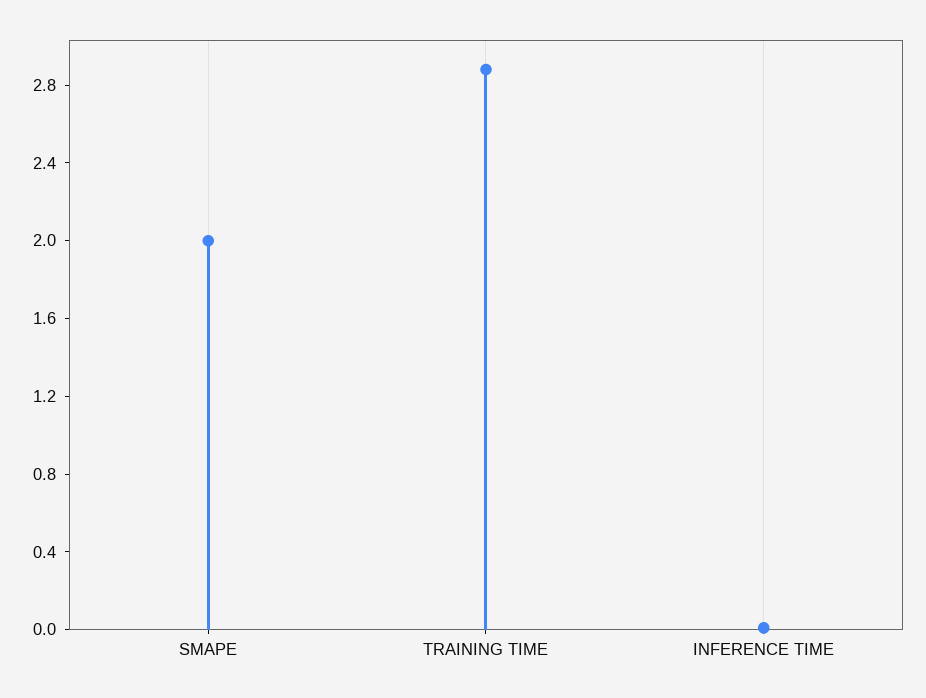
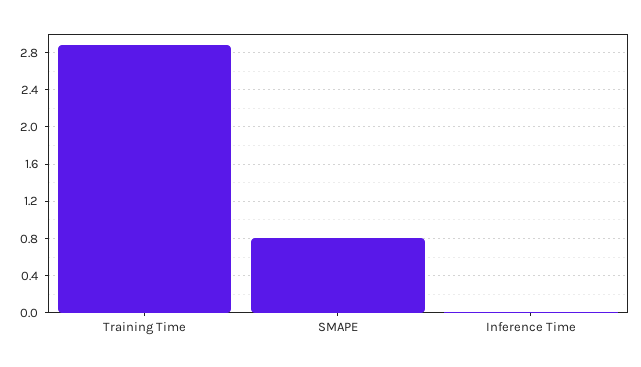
SMAPE: 2 -> 0.8

